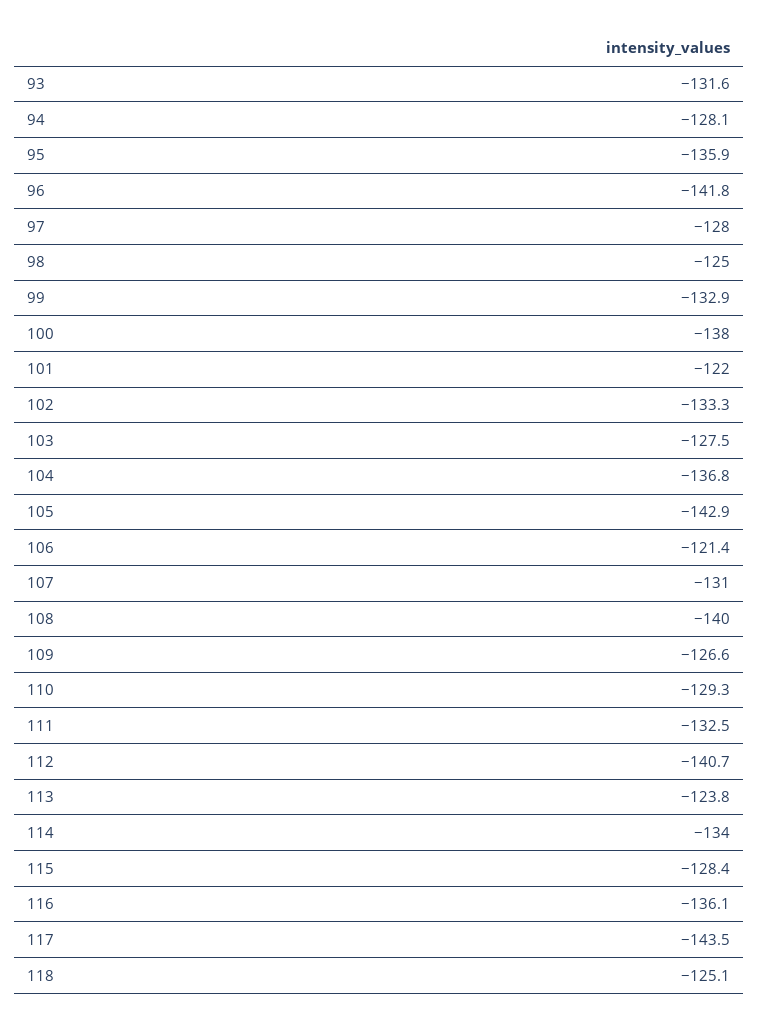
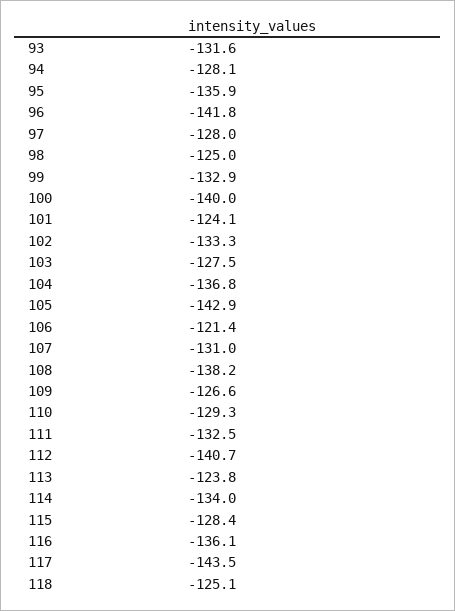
100: -138 -> -140
101: -122 -> -124.1
108: -140 -> -138.2

